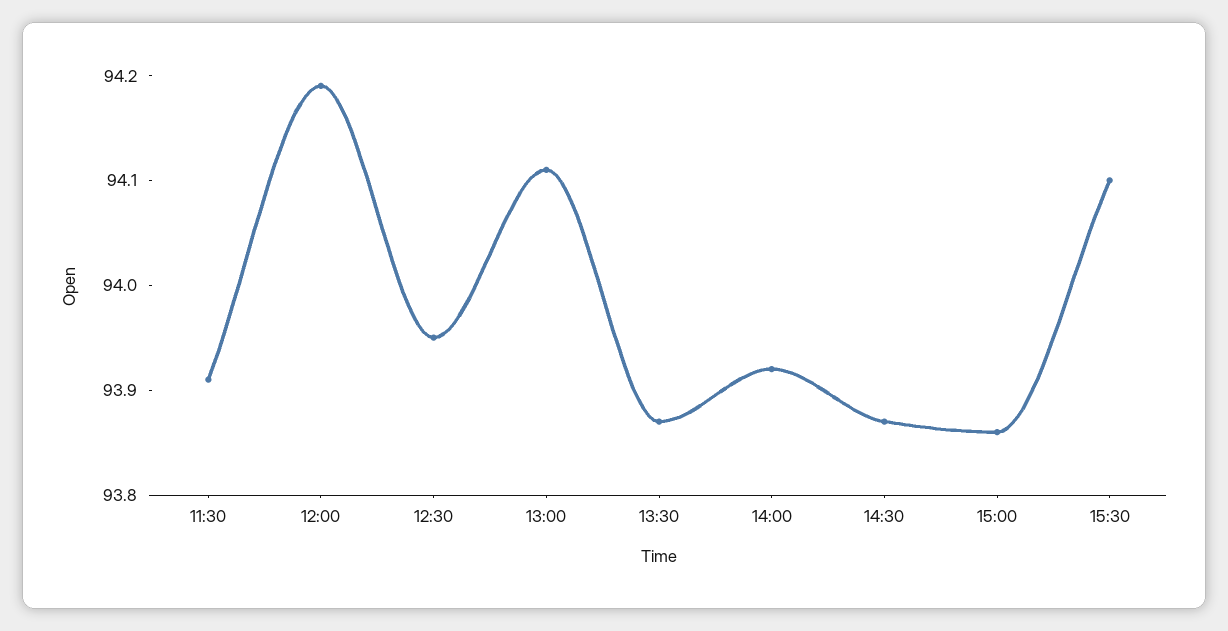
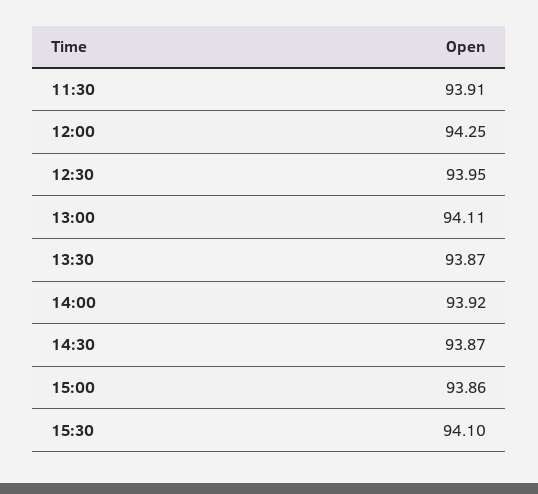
12:00: 94.19 -> 94.25

